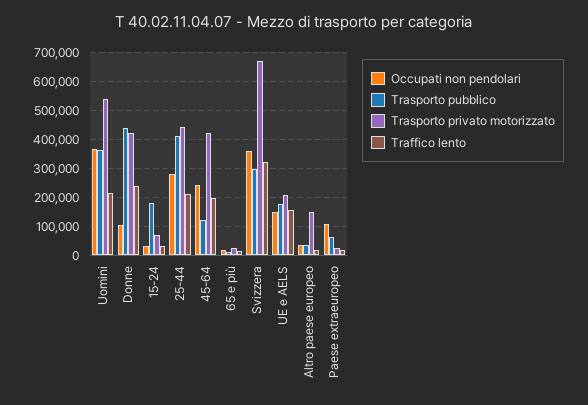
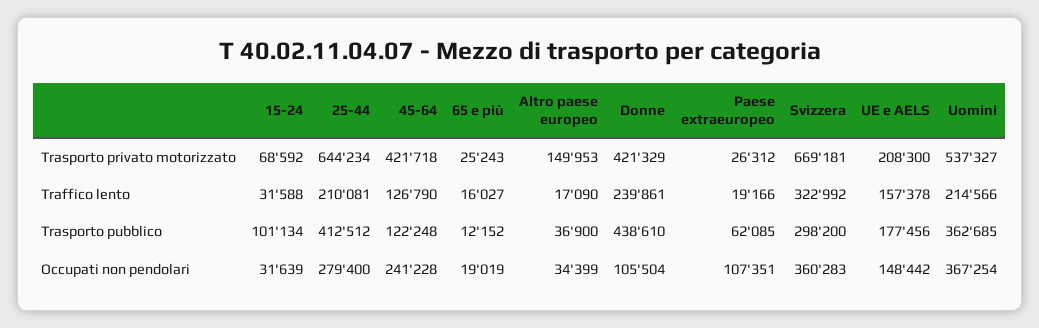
Trasporto pubblico, 15-24: 175000 -> 101134
Trasporto privato motorizzato, 25-44: 450000 -> 644234
Traffico lento, 45-64: 200000 -> 126790

